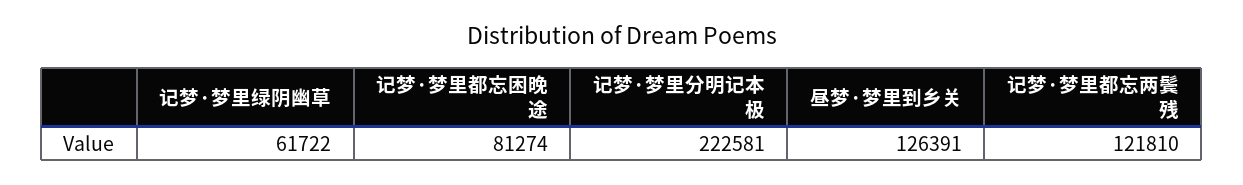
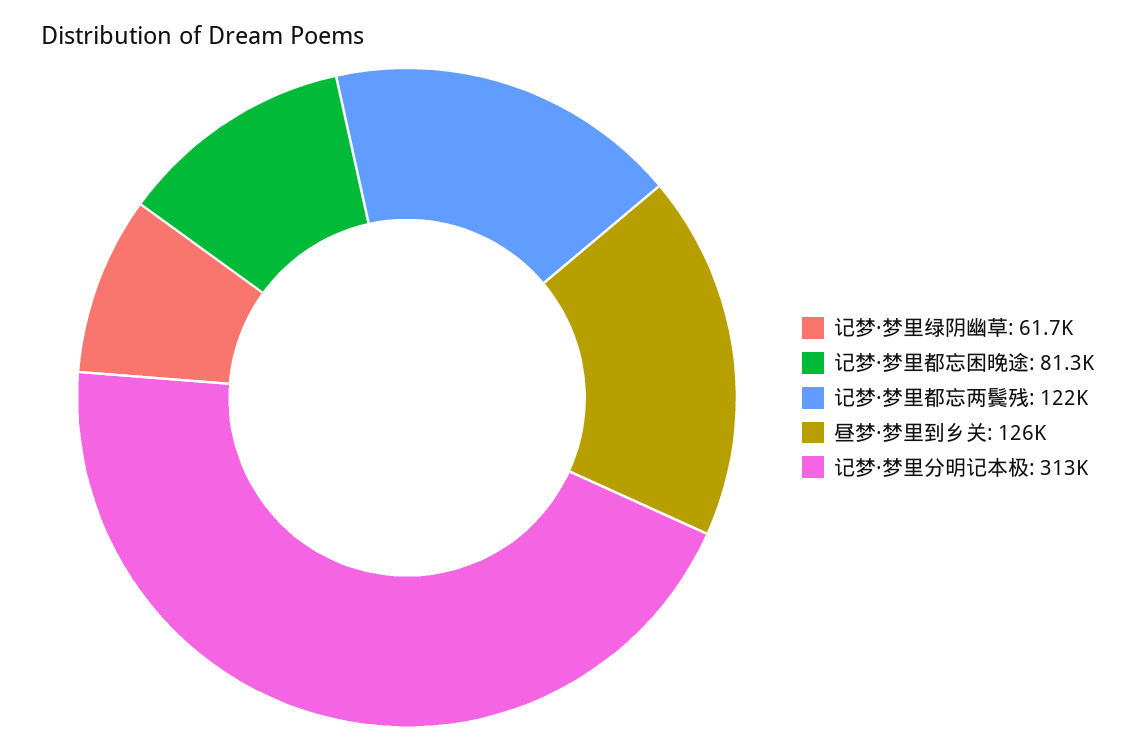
记梦·梦里分明记本极: 222581 -> 313000

